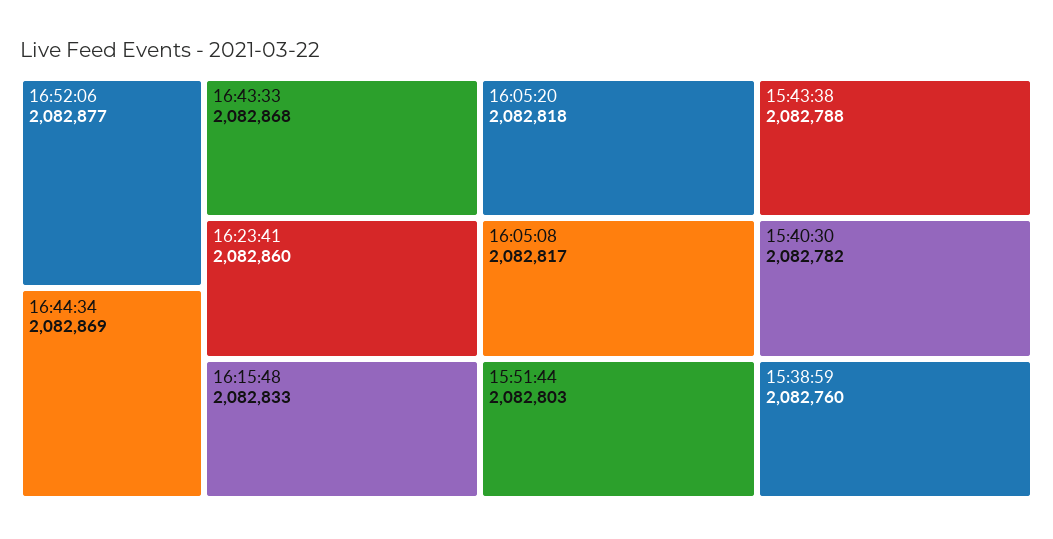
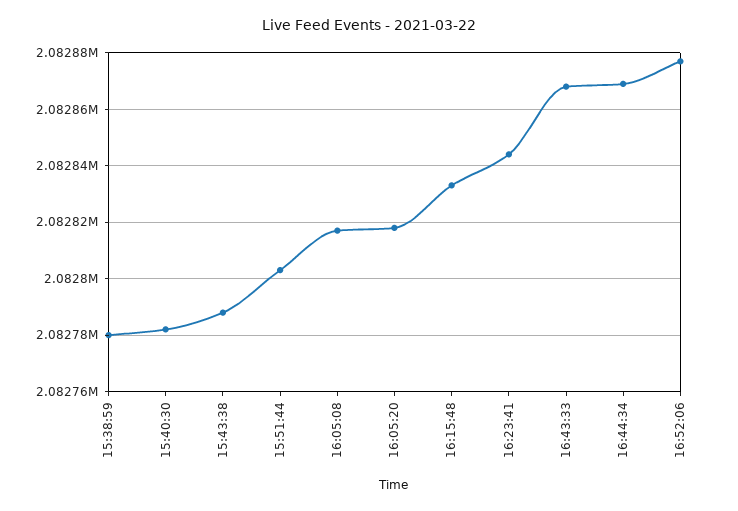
16:23:41: 2082860 -> 2082845
15:38:59: 2082760 -> 2082780

